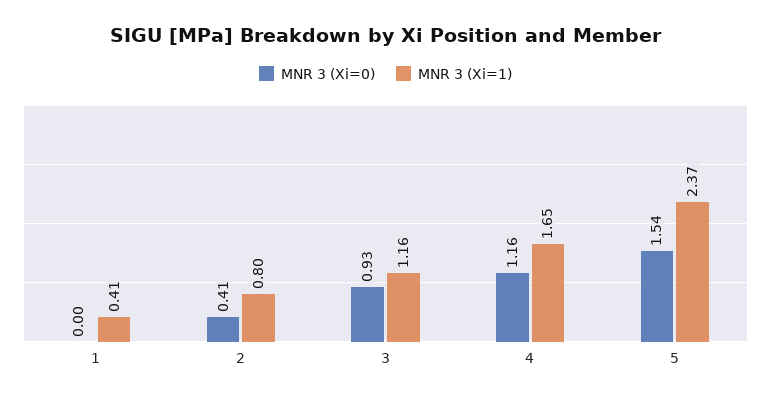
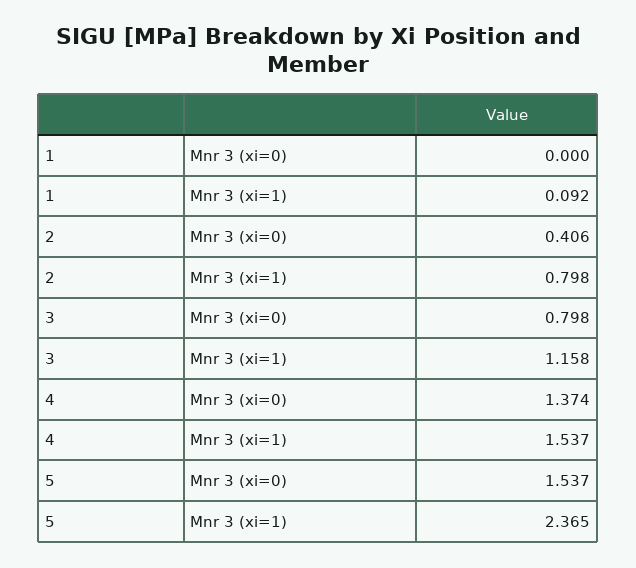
MNR 3 (Xi=1), 1: 0.41 -> 0.092
MNR 3 (Xi=0), 3: 0.93 -> 0.798
MNR 3 (Xi=0), 4: 1.16 -> 1.374
MNR 3 (Xi=1), 4: 1.65 -> 1.537

